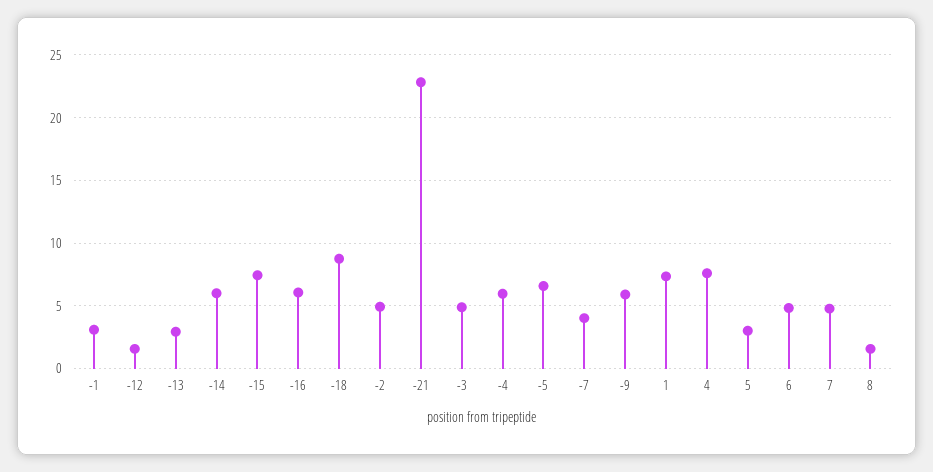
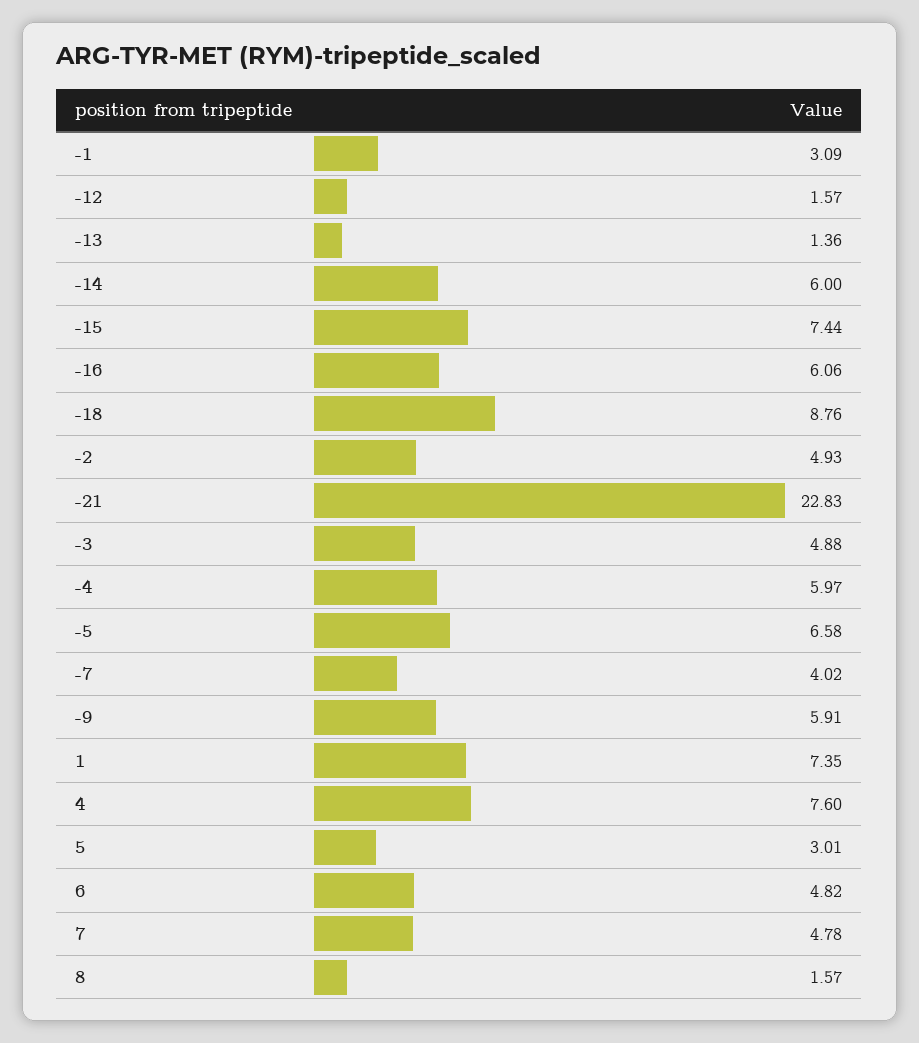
-13: 3 -> 1.36

